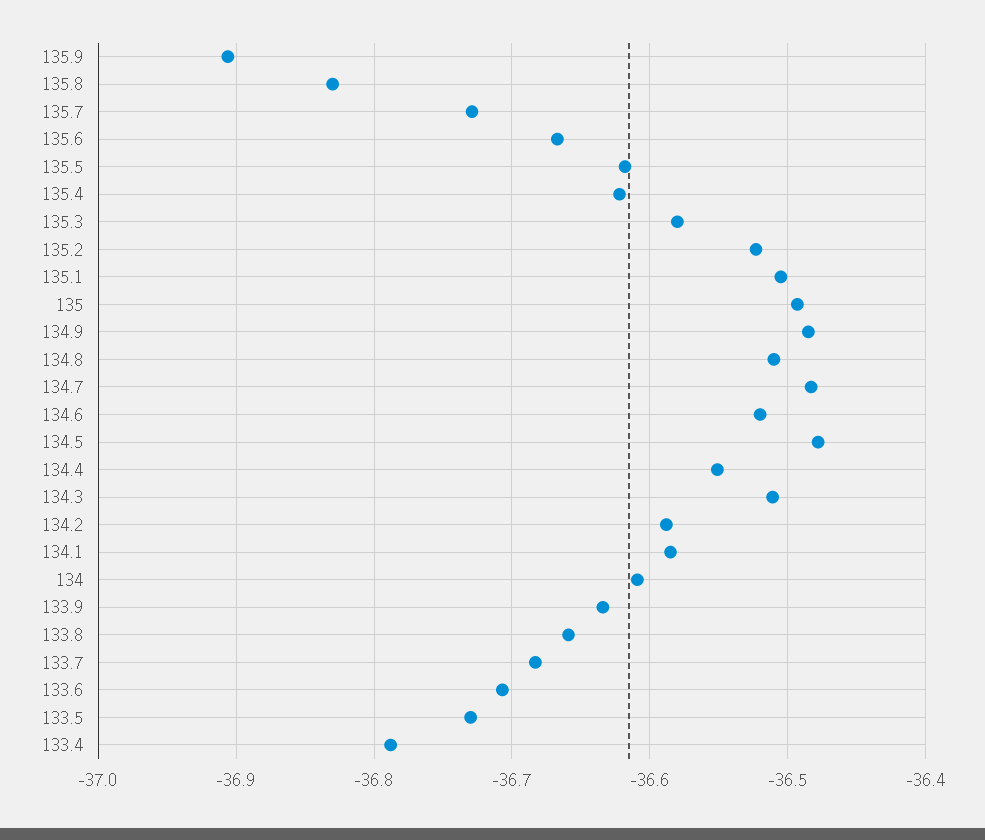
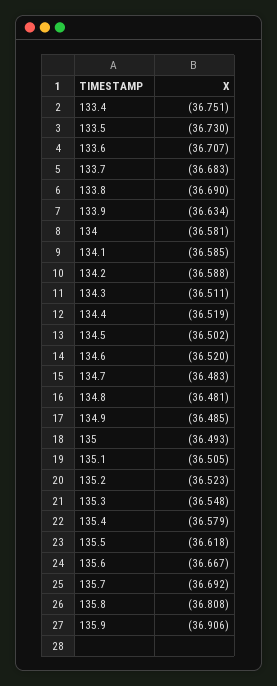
135.8: -36.83 -> -36.808
135.7: -36.73 -> -36.692
135.4: -36.62 -> -36.579
135.3: -36.58 -> -36.548
134.8: -36.51 -> -36.481
134.5: -36.48 -> -36.502
134.4: -36.55 -> -36.519
134: -36.61 -> -36.581
133.8: -36.66 -> -36.69
133.4: -36.79 -> -36.751

